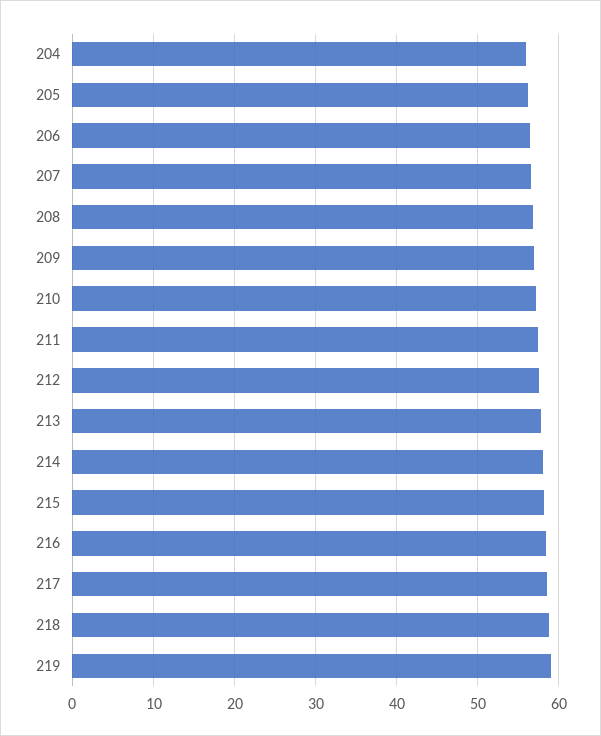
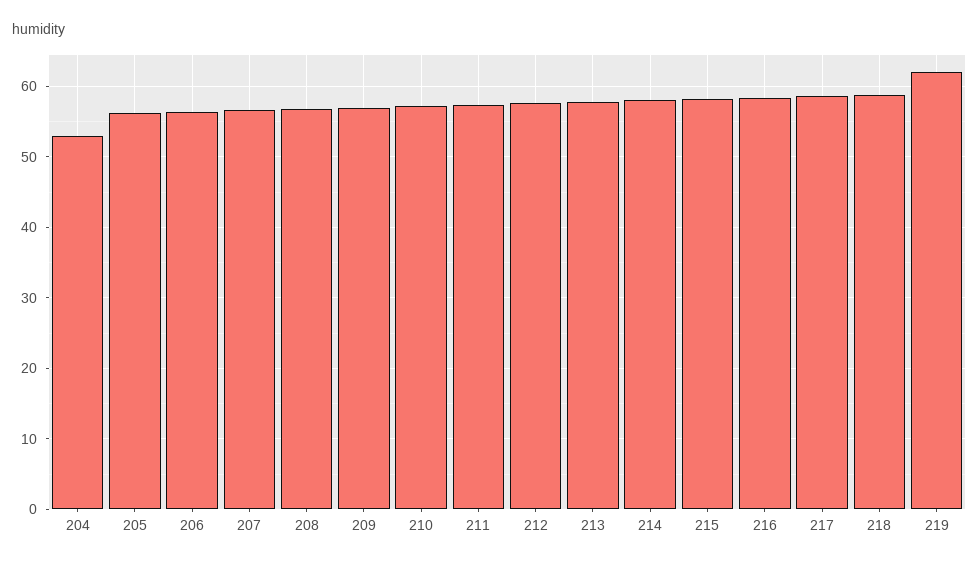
204: 56 -> 53
219: 59 -> 62

